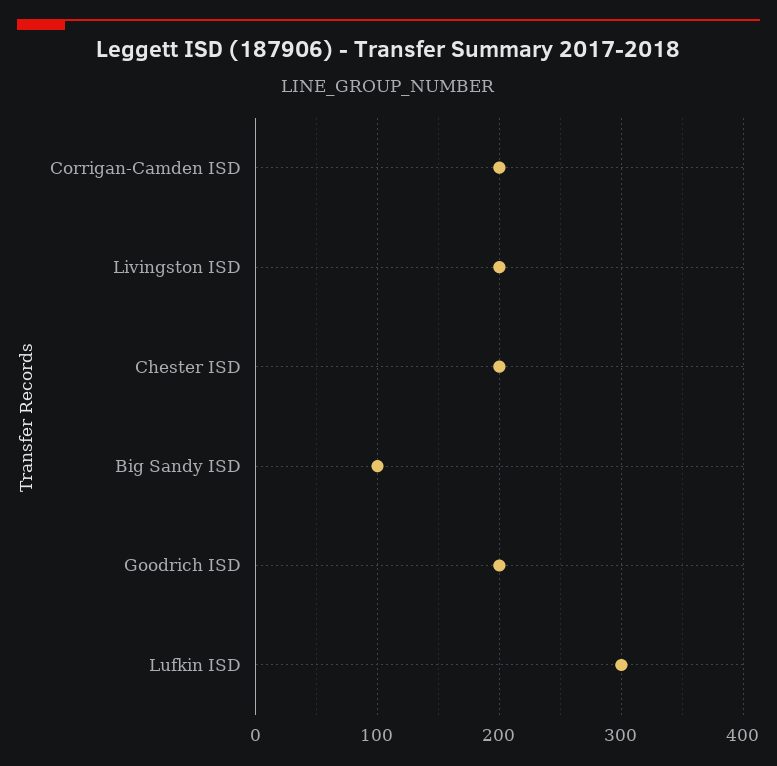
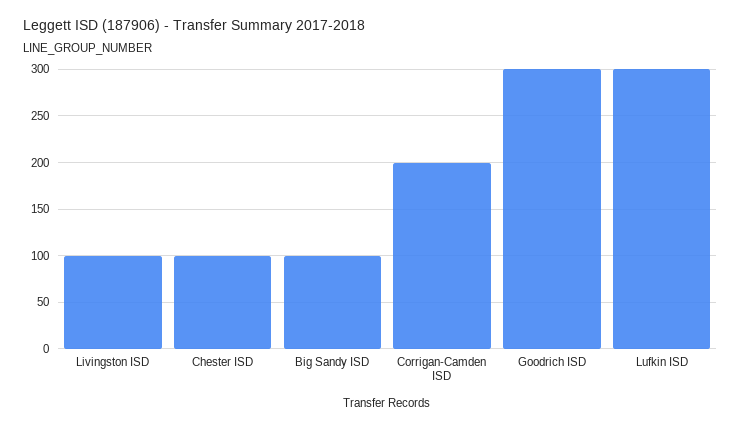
Livingston ISD: 200 -> 100
Chester ISD: 200 -> 100
Goodrich ISD: 200 -> 300

